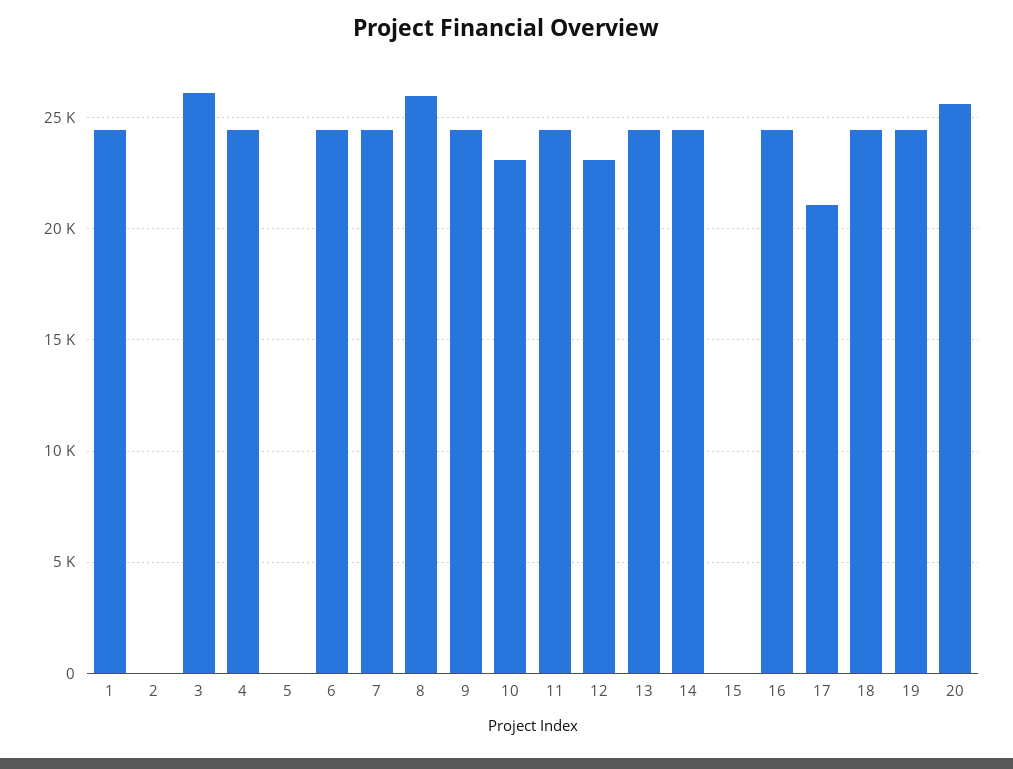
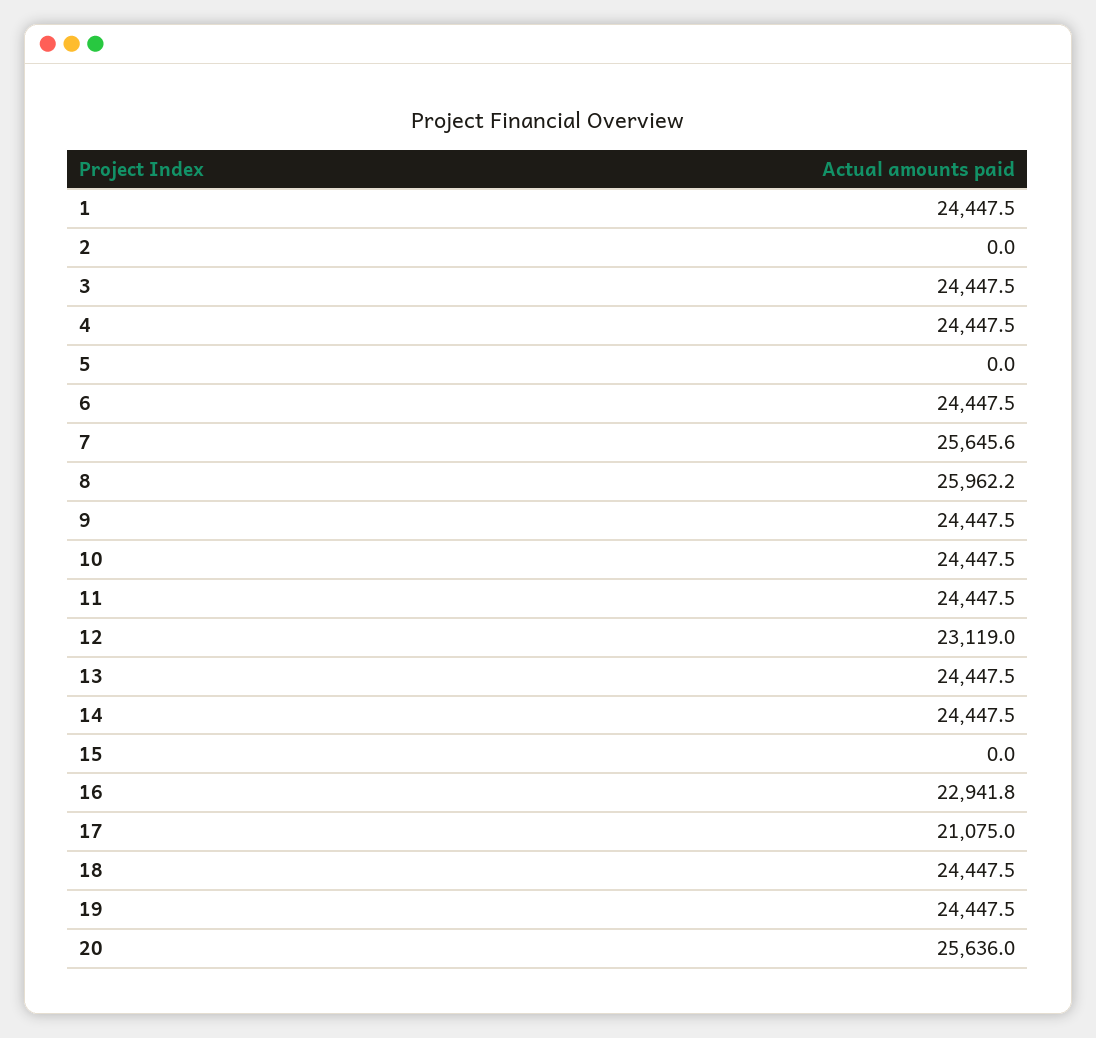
3: 26000 -> 24447.5
7: 24500 -> 25645.6
10: 23000 -> 24447.5
16: 24500 -> 22941.8

